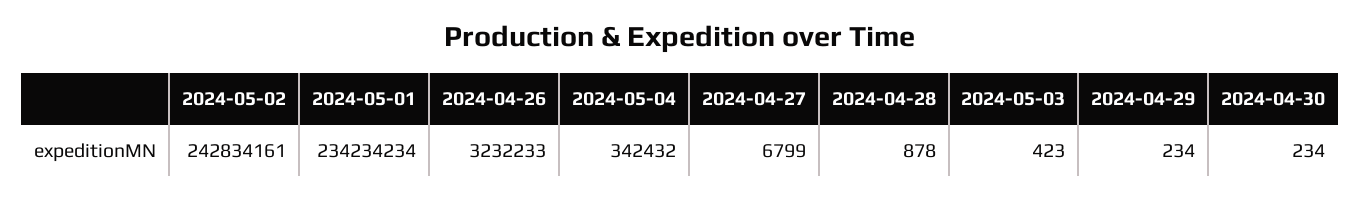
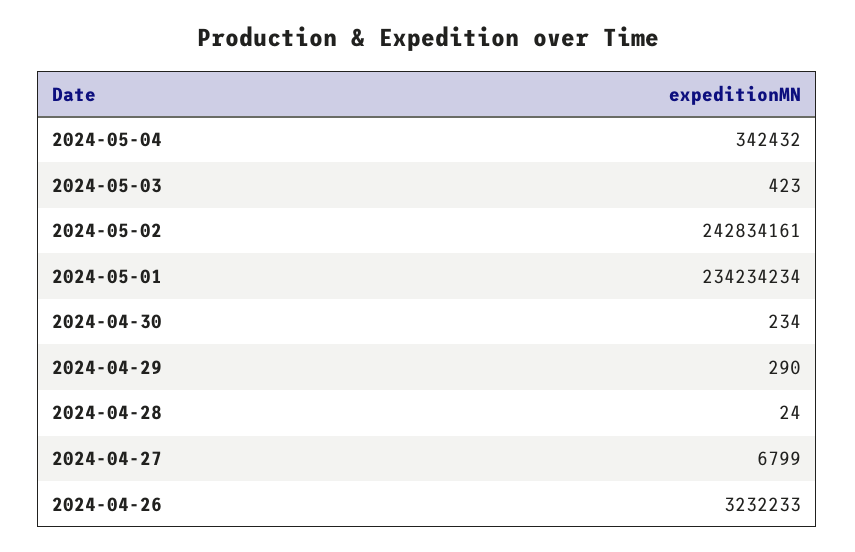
2024-04-28: 878 -> 24
2024-04-29: 234 -> 290

